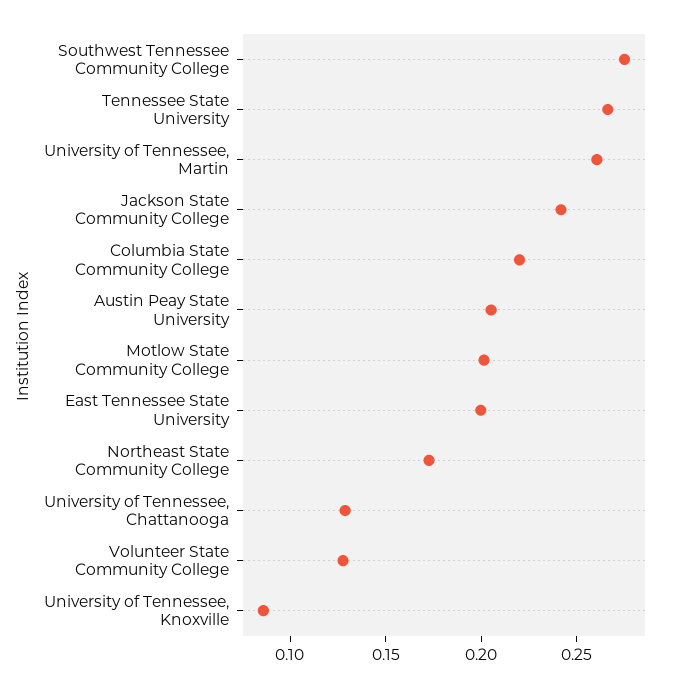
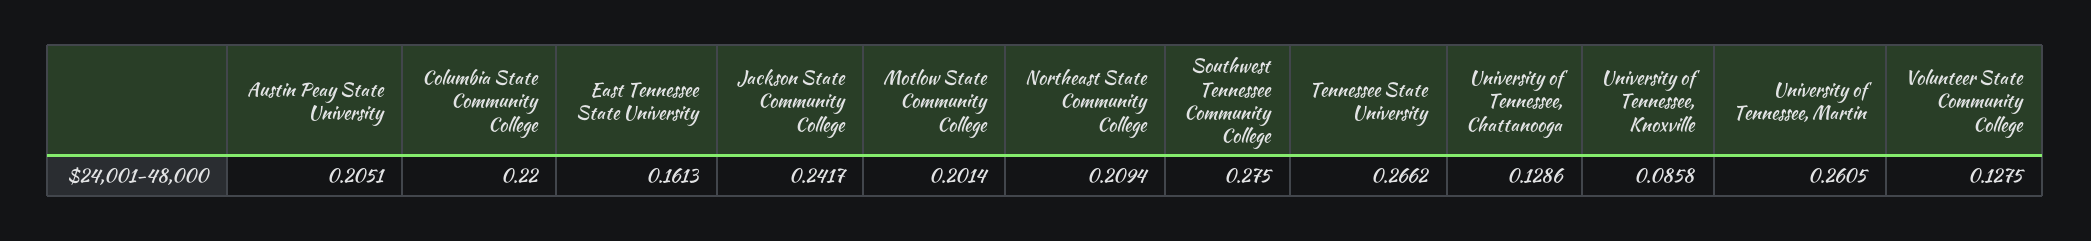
East Tennessee State University: 0.2 -> 0.1613
Northeast State Community College: 0.17 -> 0.2094

